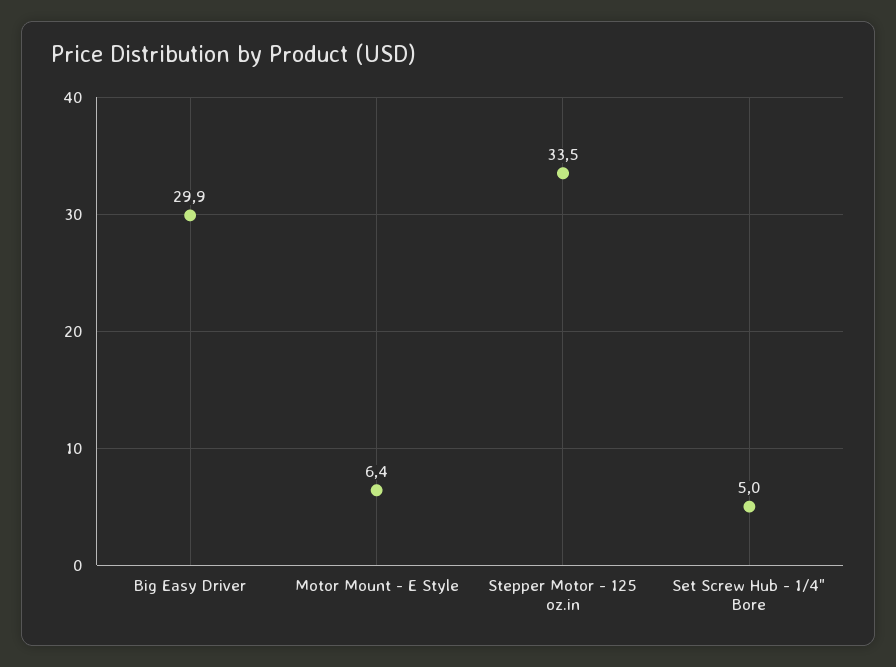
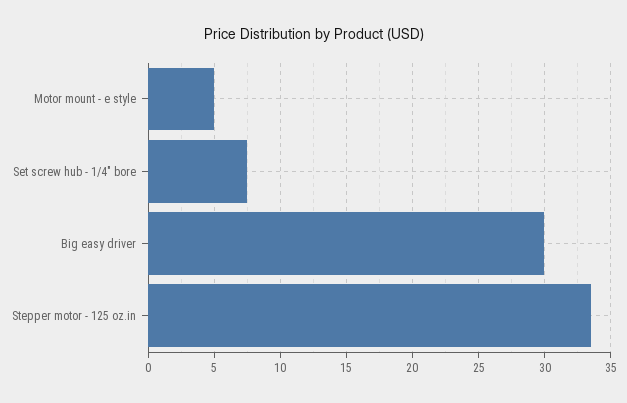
Motor Mount - E Style: 6.4 -> 5
Set Screw Hub - 1/4" Bore: 5 -> 7.5

